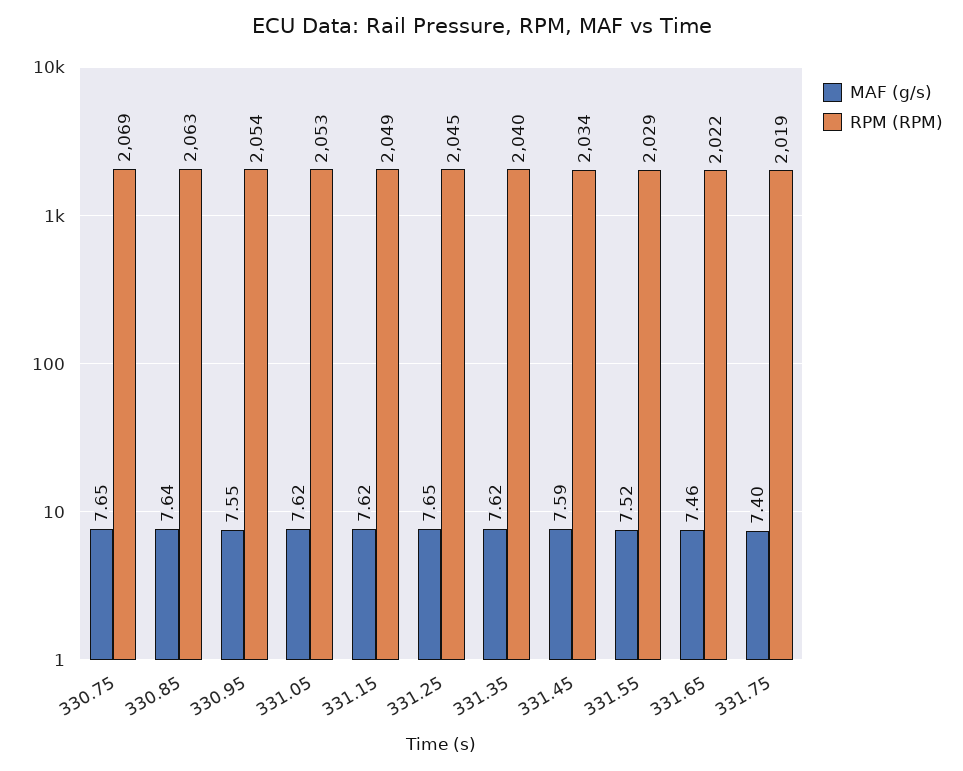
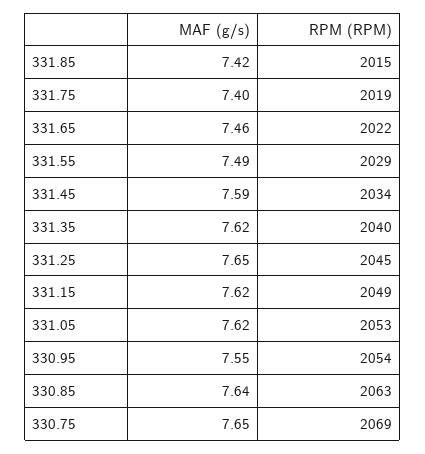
MAF (g/s), 331.55: 7.52 -> 7.49
MAF (g/s), 331.85: none -> 7.42
RPM (RPM), 331.85: none -> 2015

